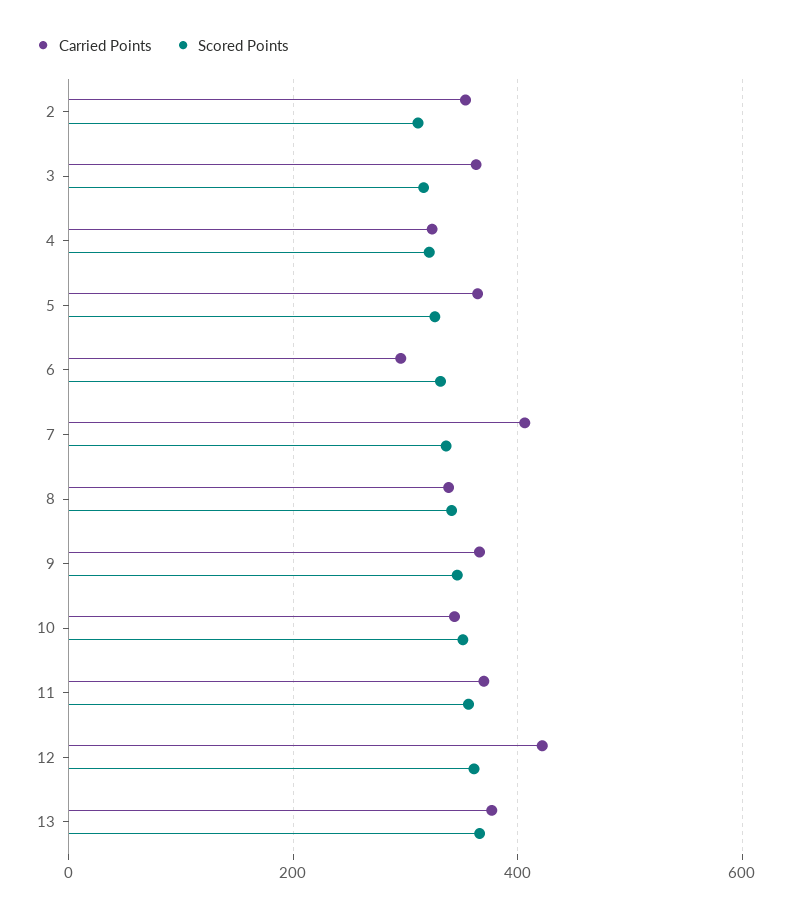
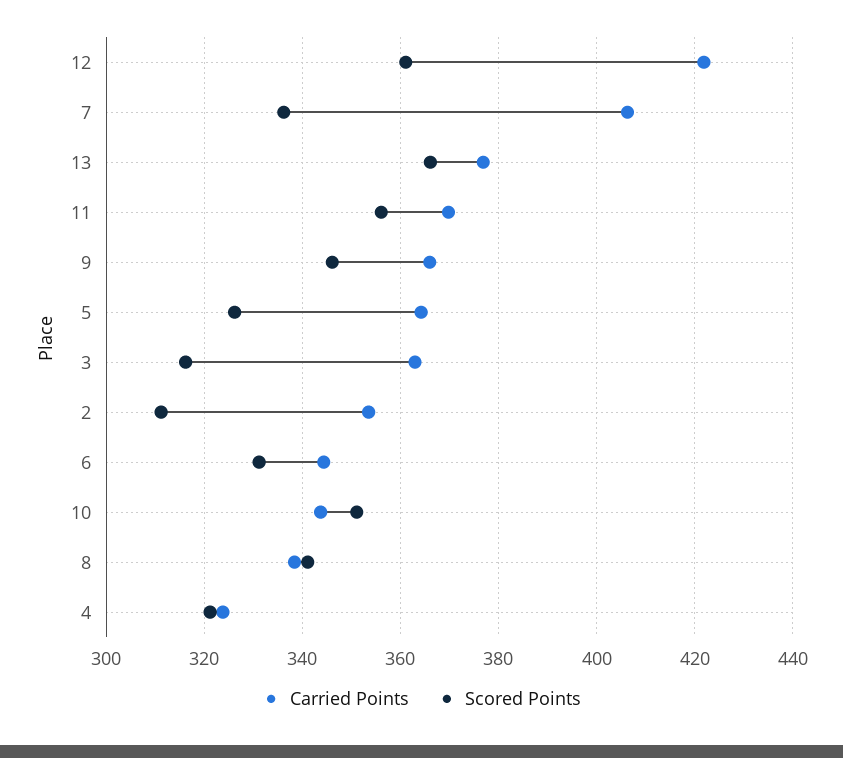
Carried Points, 6: 300 -> 344

